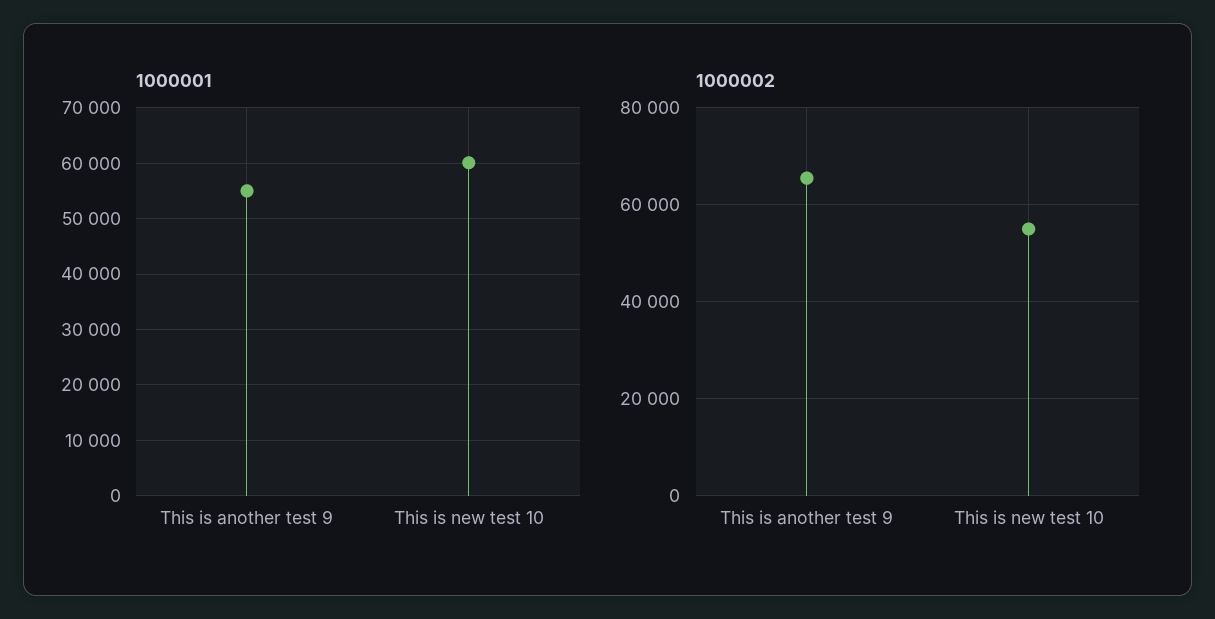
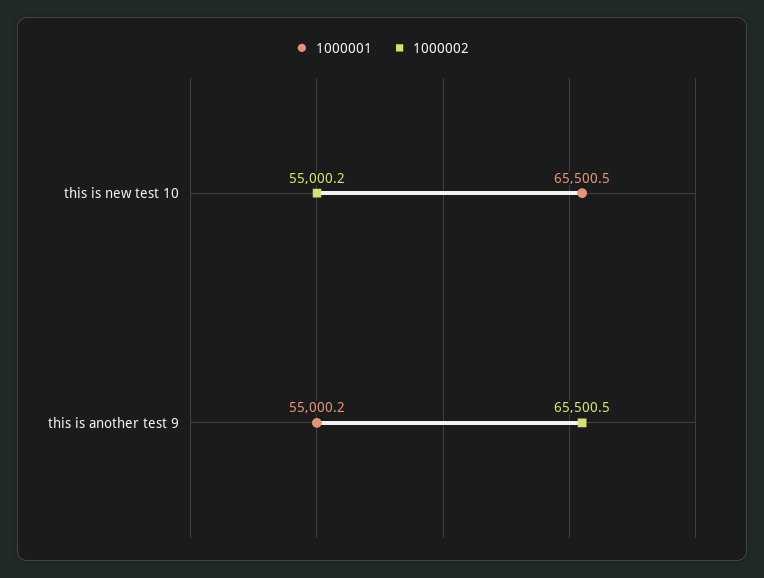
1000001, This is new test 10: 60000 -> 65500.5

